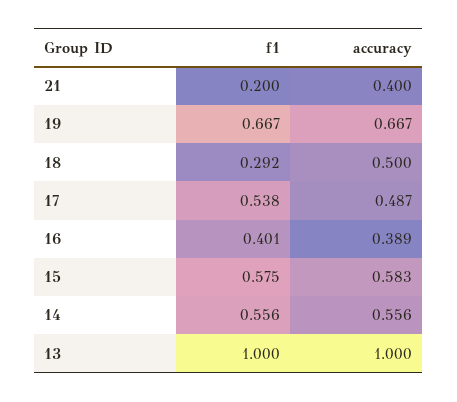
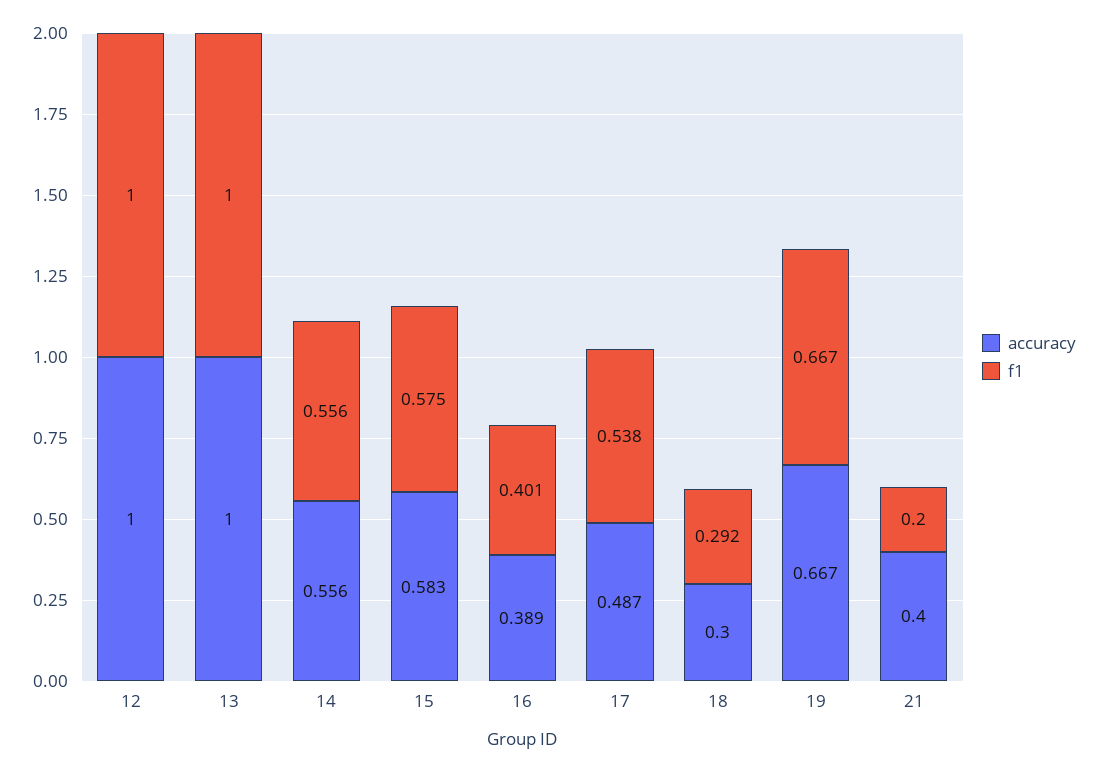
accuracy, 18: 0.5 -> 0.3
accuracy, 12: none -> 1
f1, 12: none -> 1

